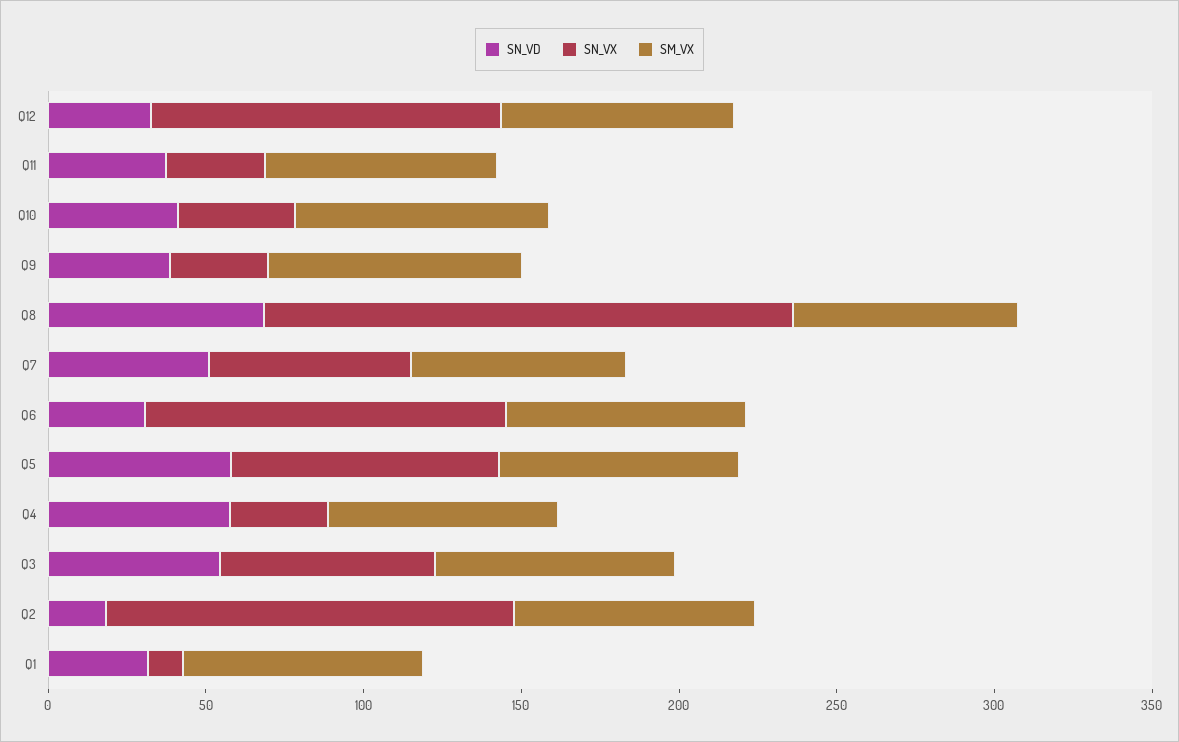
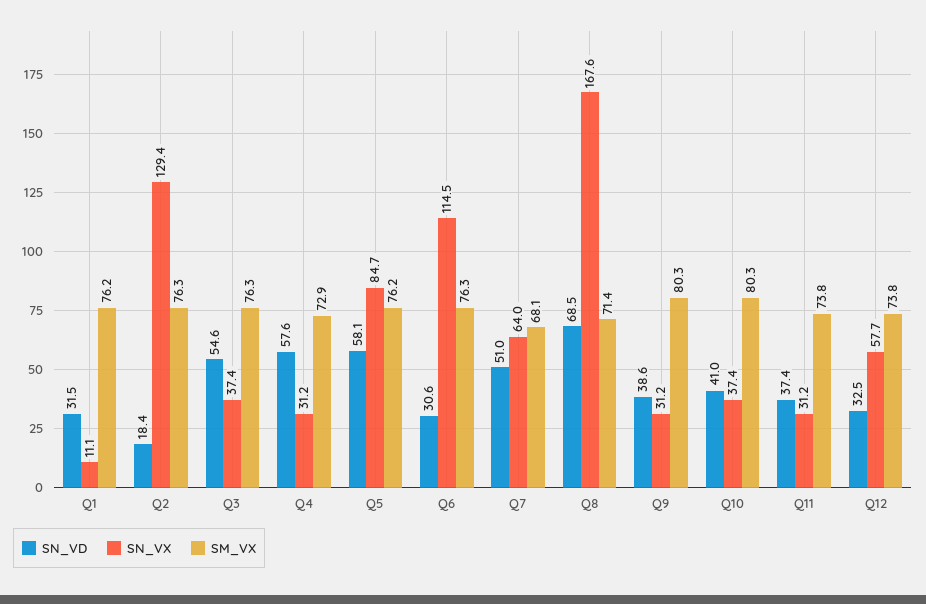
SN_VX, Q12: 110 -> 57.7
SN_VX, Q3: 70 -> 37.4

